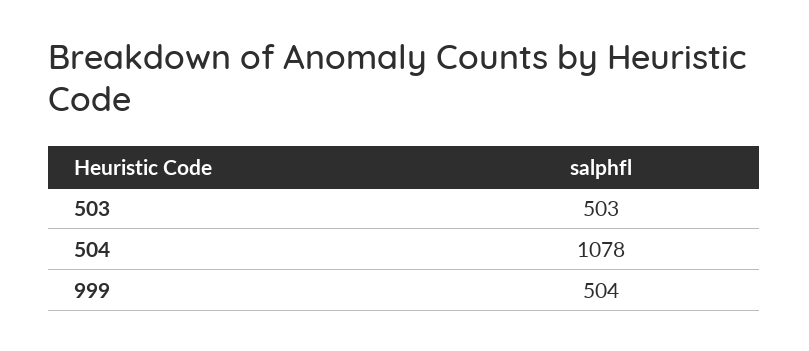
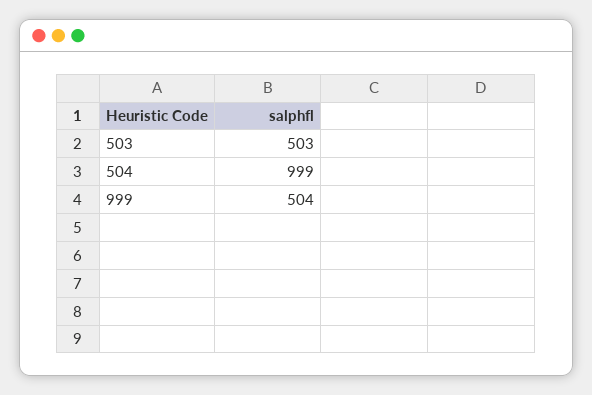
504: 1078 -> 999

